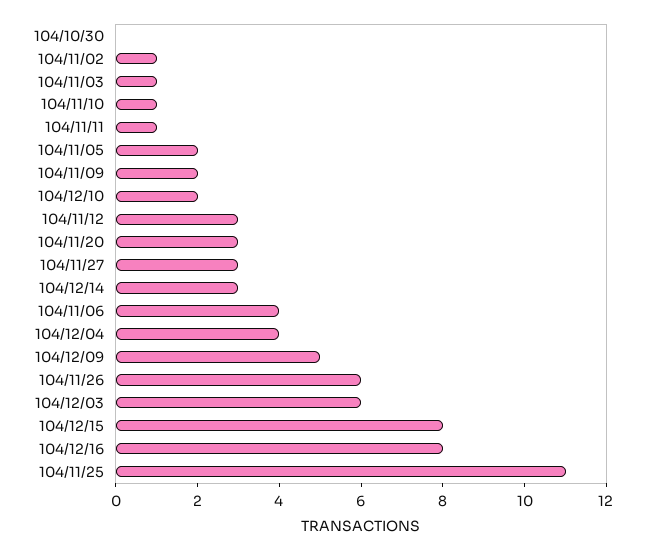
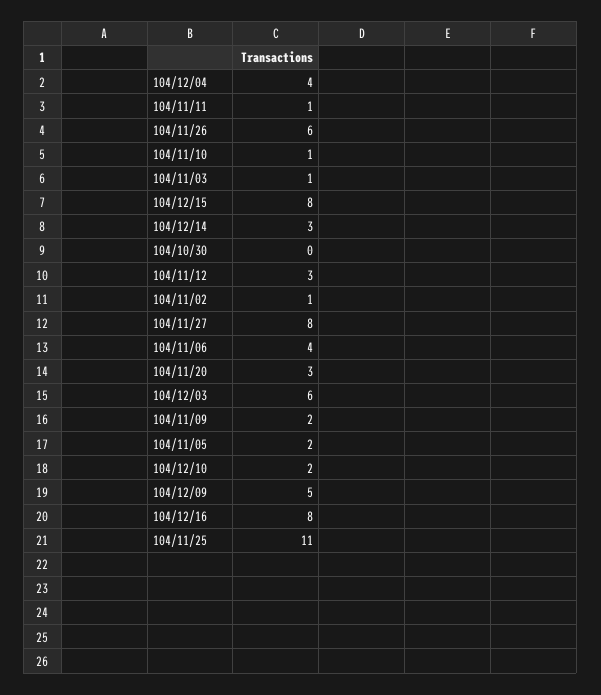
104/11/27: 3 -> 8

